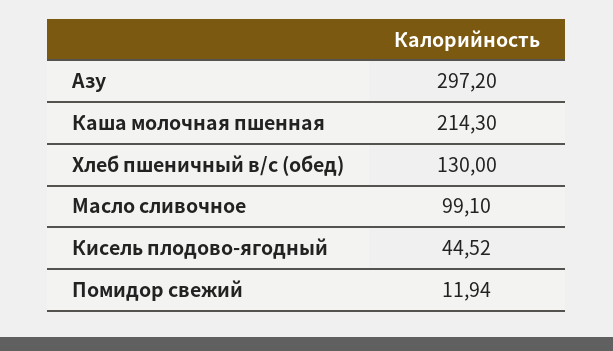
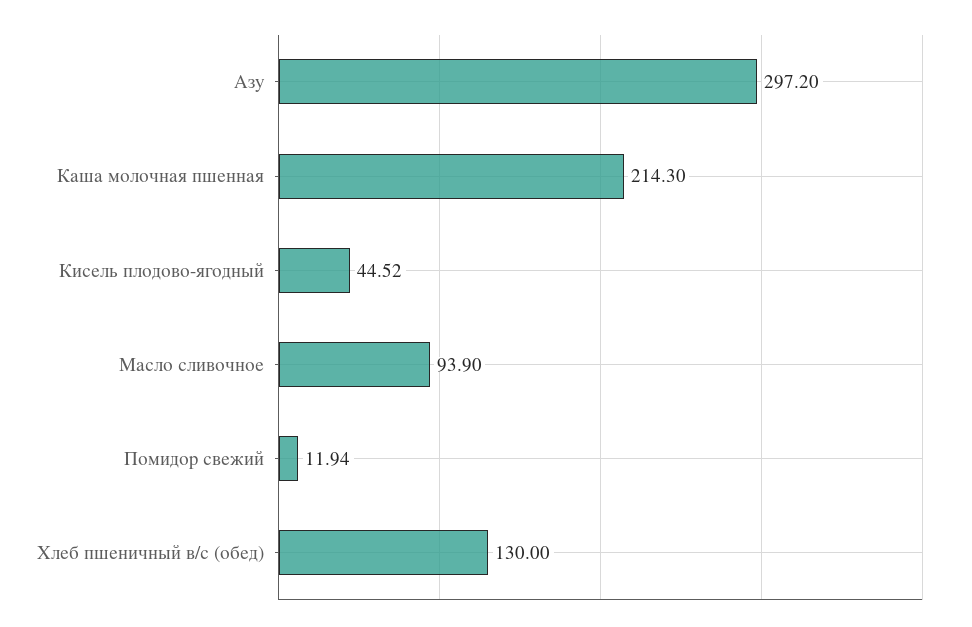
Масло сливочное: 99.1 -> 93.9

